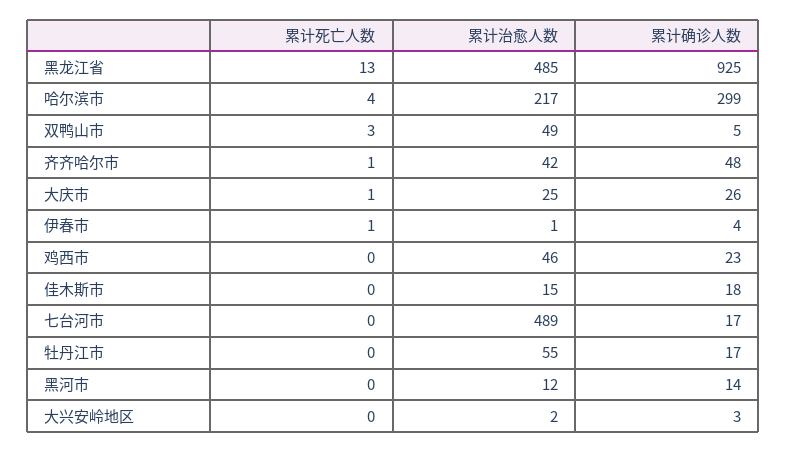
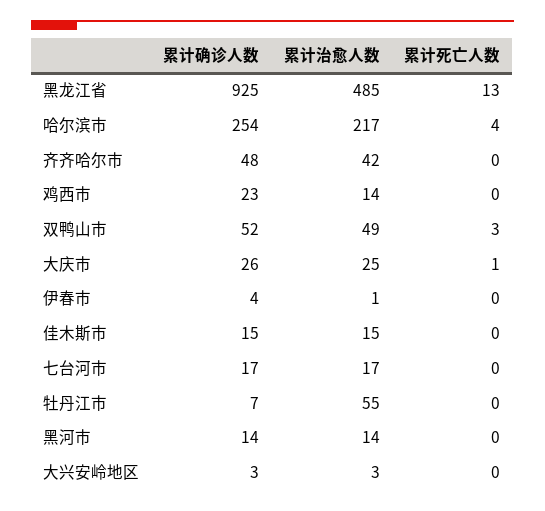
累计确诊人数, 哈尔滨市: 299 -> 254
累计确诊人数, 双鸭山市: 5 -> 52
累计死亡人数, 齐齐哈尔市: 1 -> 0
累计死亡人数, 伊春市: 1 -> 0
累计治愈人数, 鸡西市: 46 -> 14
累计确诊人数, 佳木斯市: 18 -> 15
累计治愈人数, 七台河市: 489 -> 17
累计确诊人数, 牡丹江市: 17 -> 7
累计治愈人数, 黑河市: 12 -> 14
累计治愈人数, 大兴安岭地区: 2 -> 3

